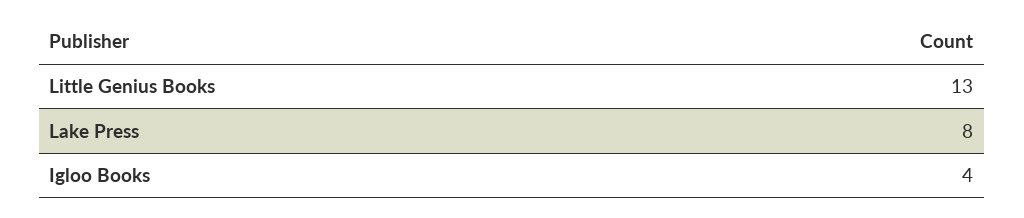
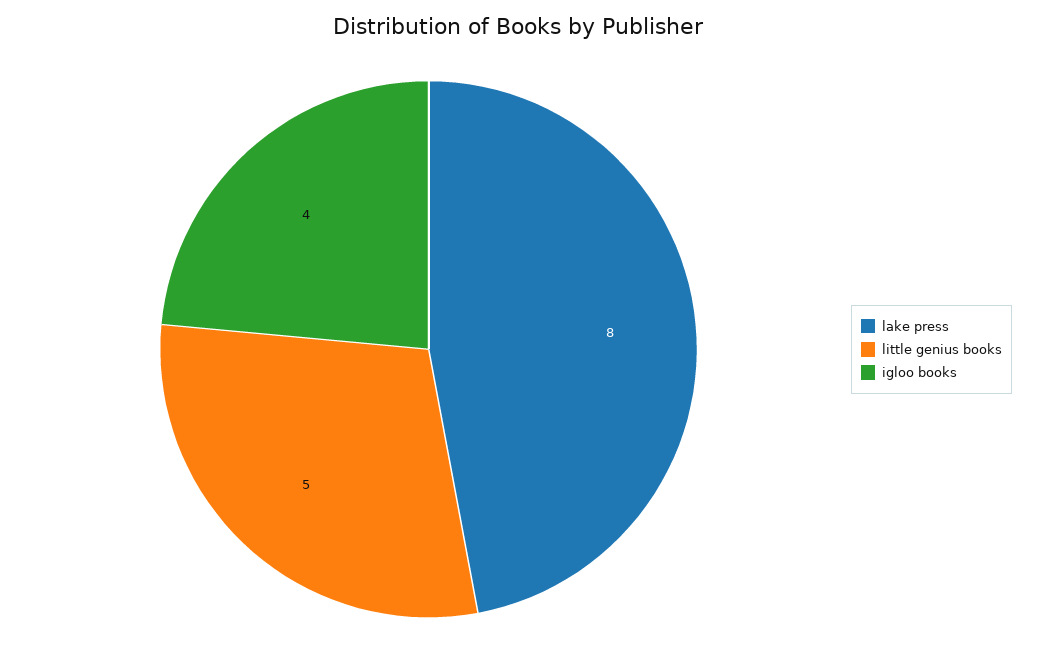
Little Genius Books: 13 -> 5

